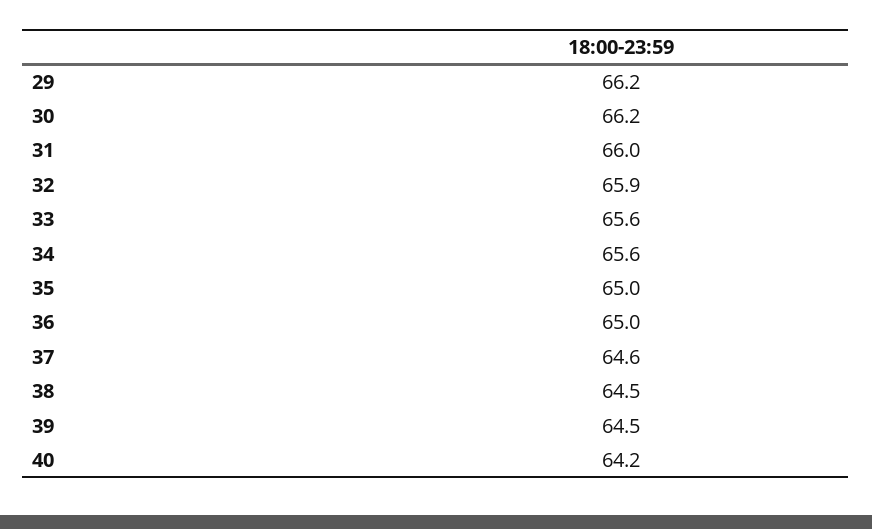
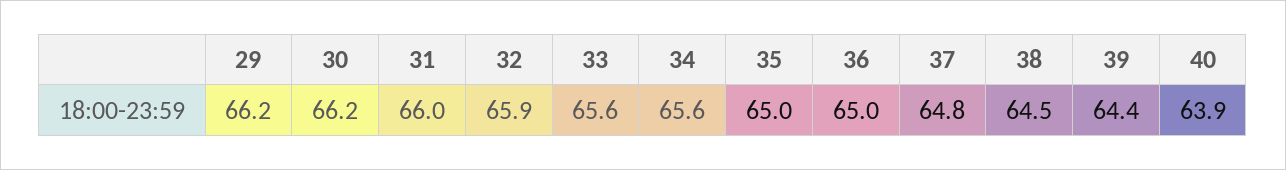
37: 64.6 -> 64.8
39: 64.5 -> 64.4
40: 64.2 -> 63.9

